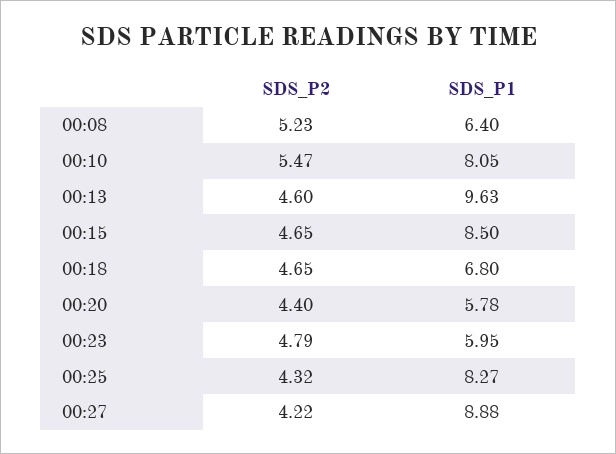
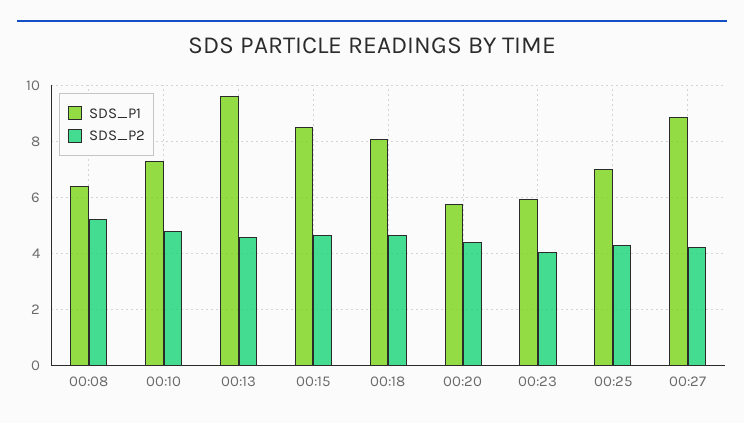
SDS_P2, 00:10: 5.47 -> 4.75
SDS_P1, 00:10: 8.05 -> 7.25
SDS_P1, 00:18: 6.8 -> 8
SDS_P2, 00:23: 4.79 -> 4
SDS_P1, 00:25: 8.27 -> 7

